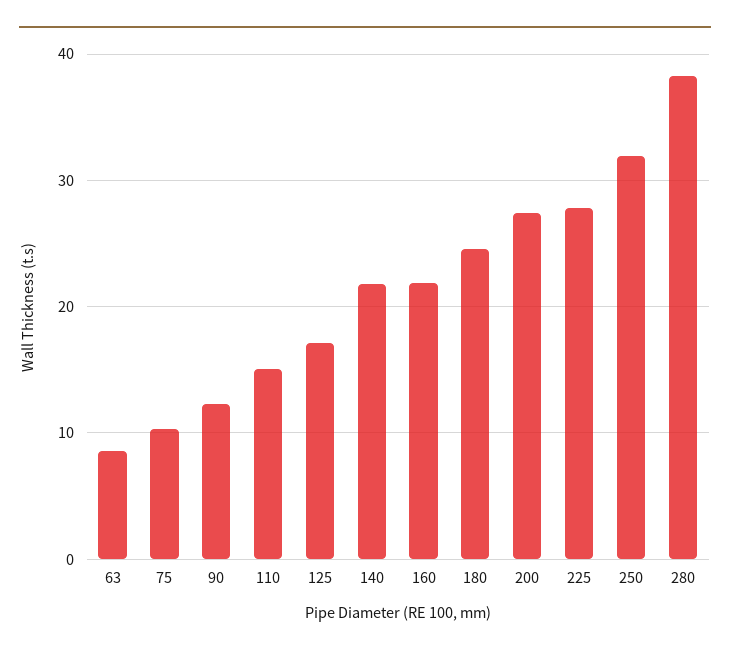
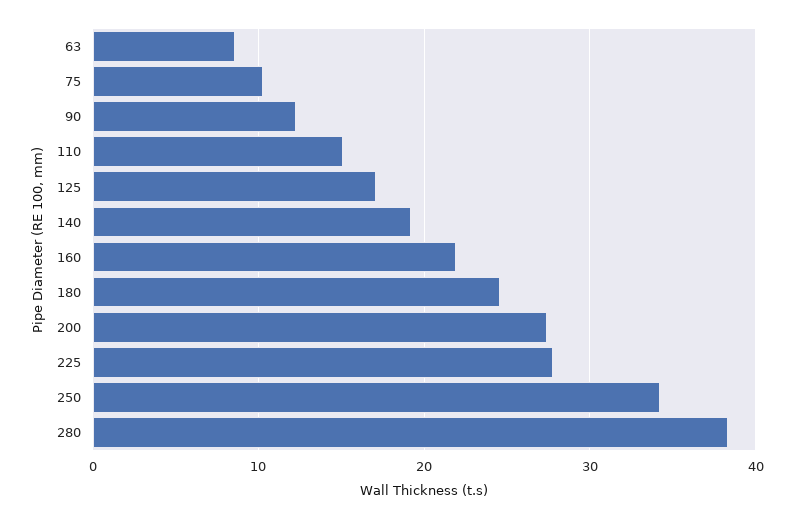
140: 22 -> 19
250: 32 -> 34

